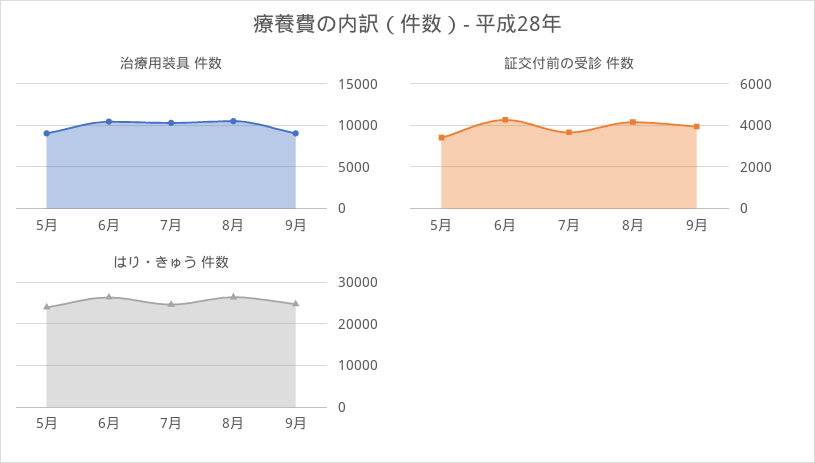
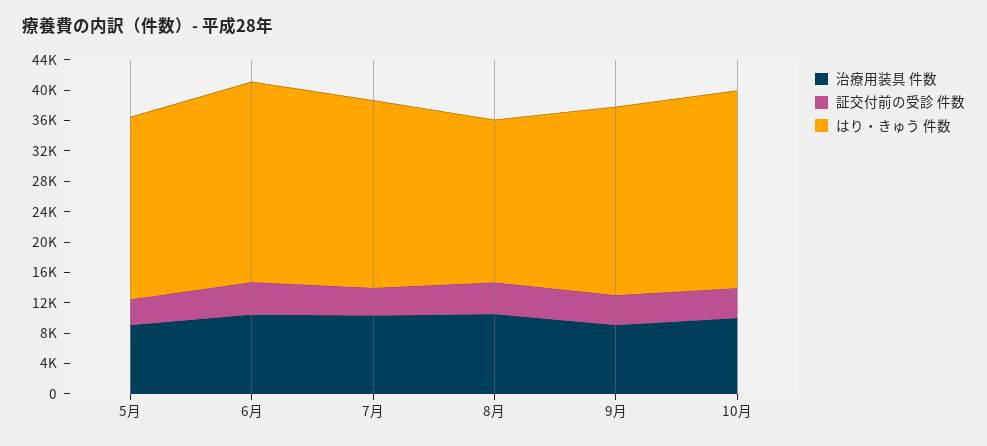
はり・きゅう 件数, 8月: 26000 -> 22000
治療用装具 件数, 10月: none -> 10000
証交付前の受診 件数, 10月: none -> 4000
はり・きゅう 件数, 10月: none -> 26000

